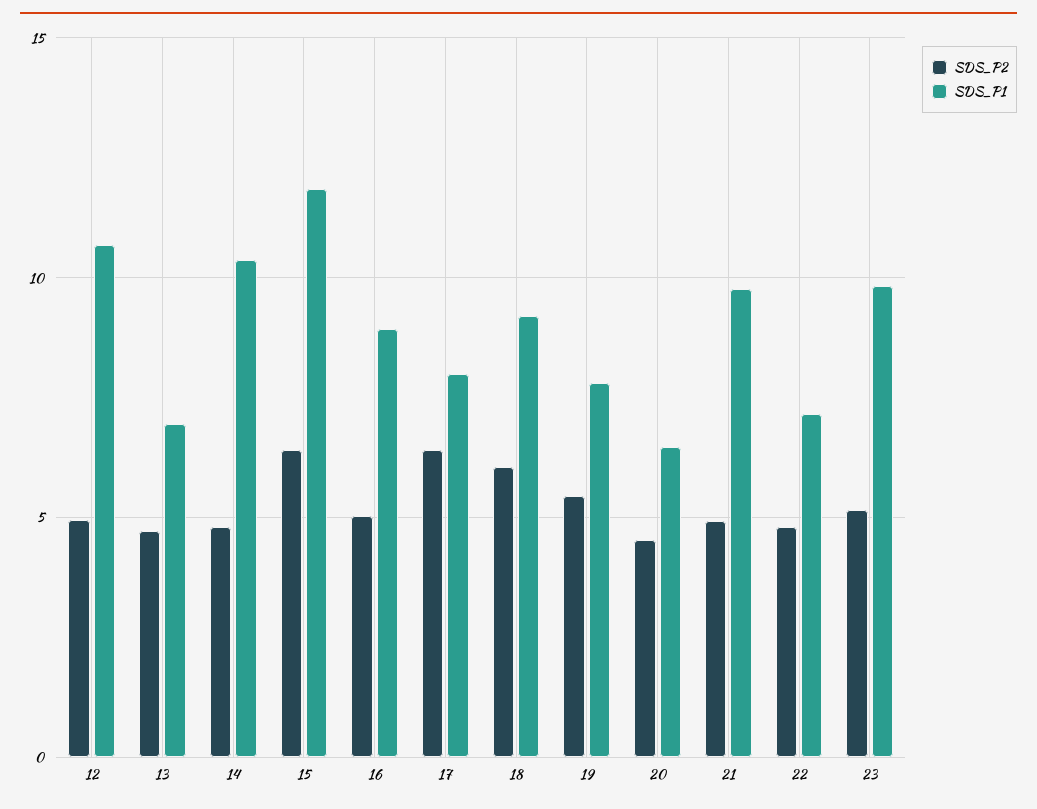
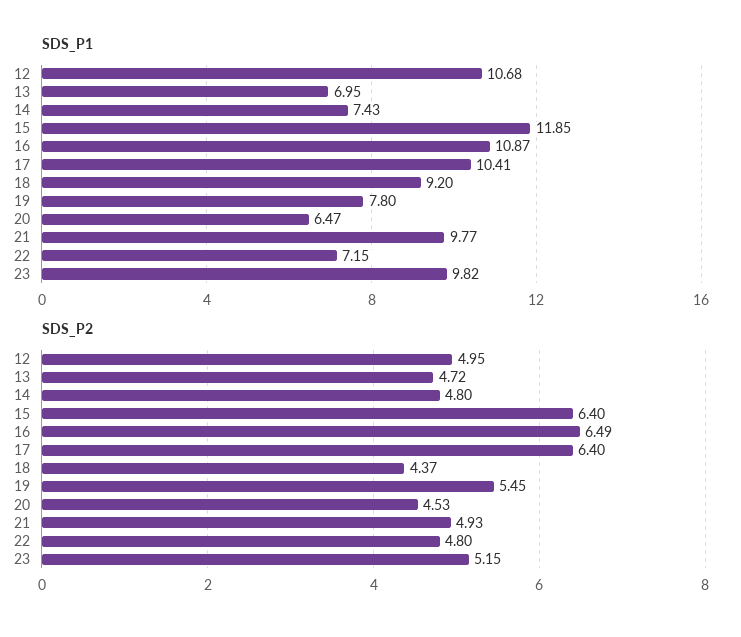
SDS_P1, 14: 10.5 -> 7.43
SDS_P2, 16: 5 -> 6.49
SDS_P1, 16: 9 -> 10.87
SDS_P1, 17: 8 -> 10.41
SDS_P2, 18: 6 -> 4.37

